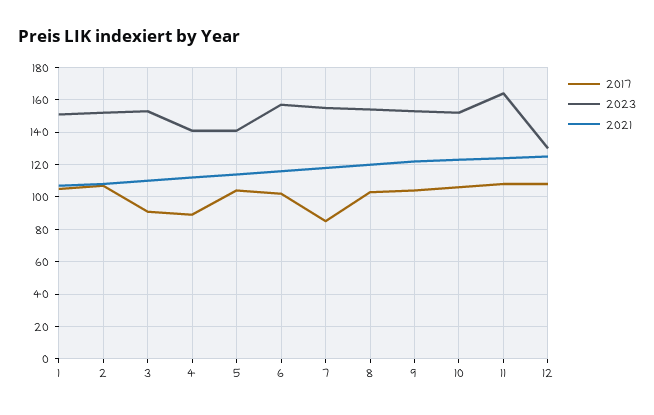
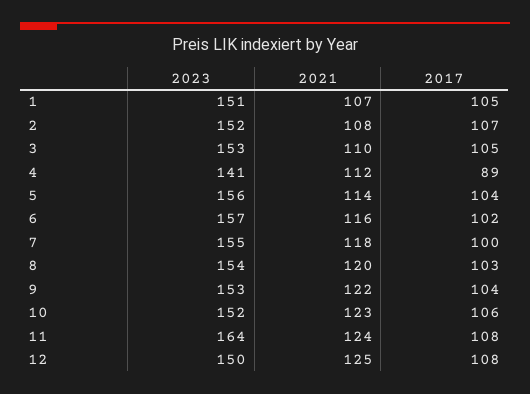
2017, 3: 90 -> 105
2023, 5: 140 -> 156
2017, 7: 85 -> 100
2023, 12: 130 -> 150

